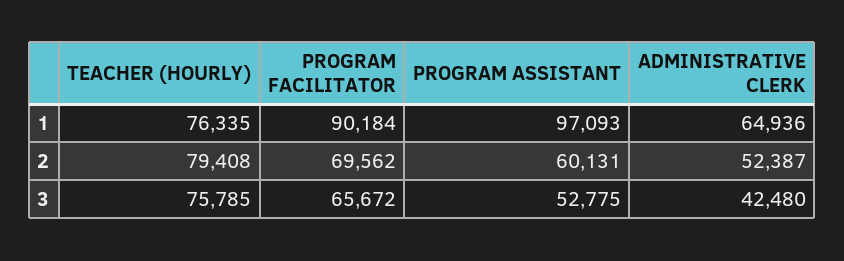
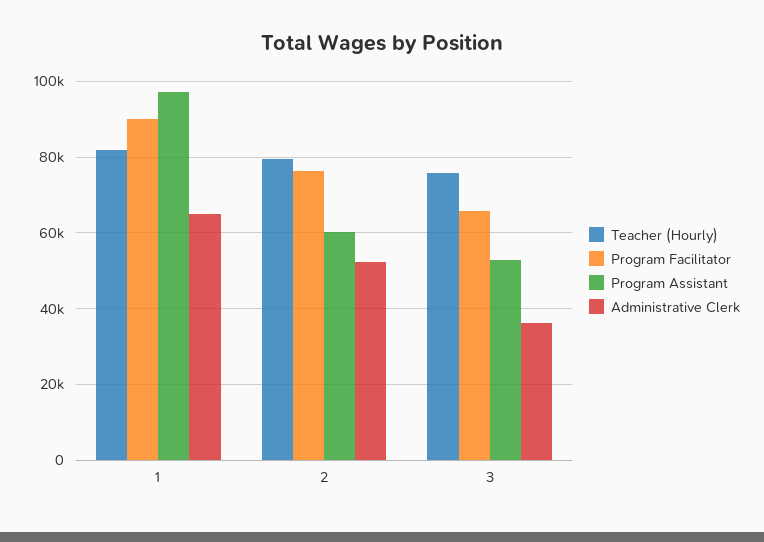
TEACHER (HOURLY), 1: 76335 -> 82000
PROGRAM FACILITATOR, 2: 69562 -> 76000
ADMINISTRATIVE CLERK, 3: 42480 -> 36000

